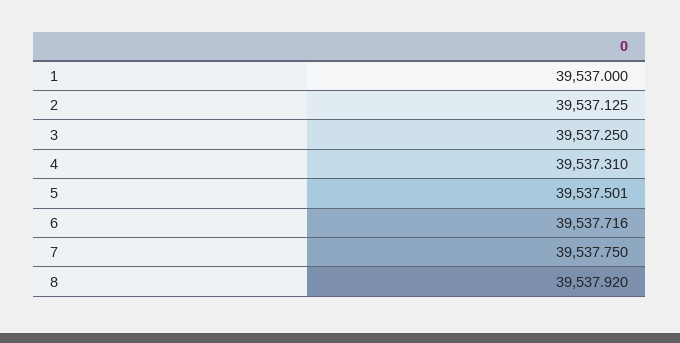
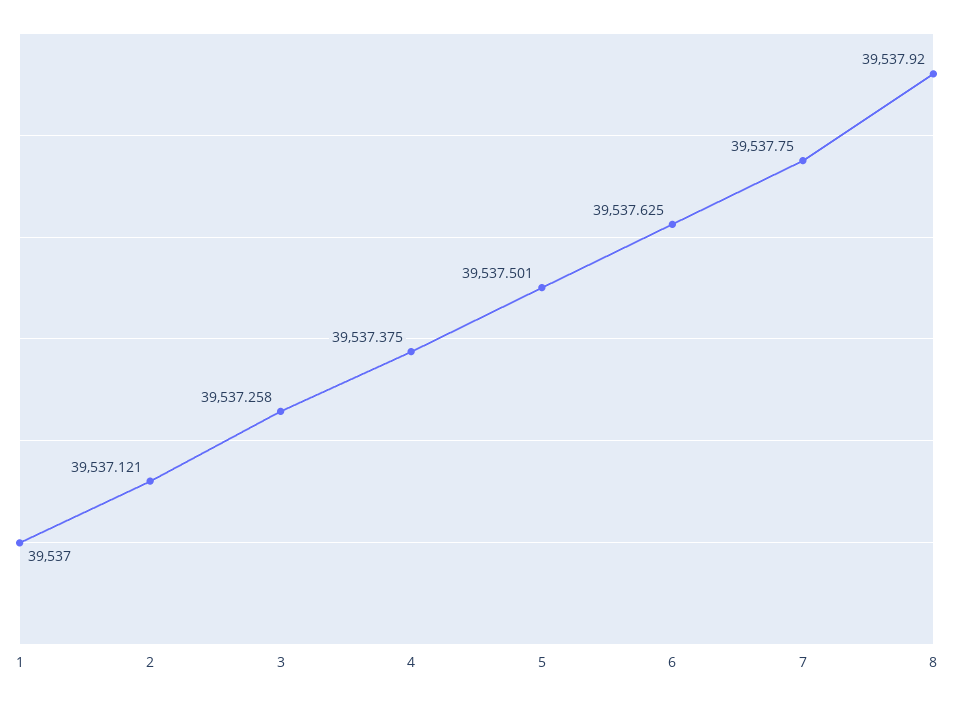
2: 39537.125 -> 39537.121
3: 39537.25 -> 39537.258
4: 39537.31 -> 39537.375
6: 39537.716 -> 39537.625

